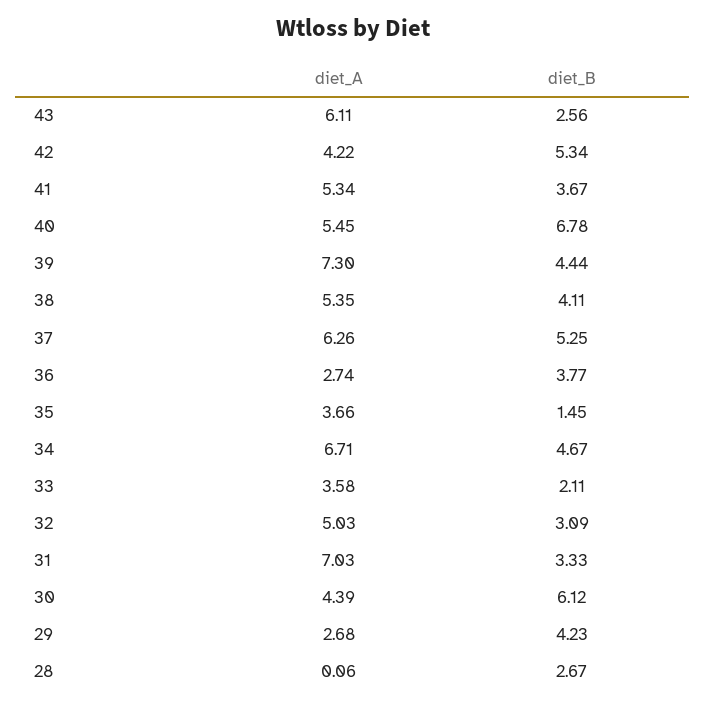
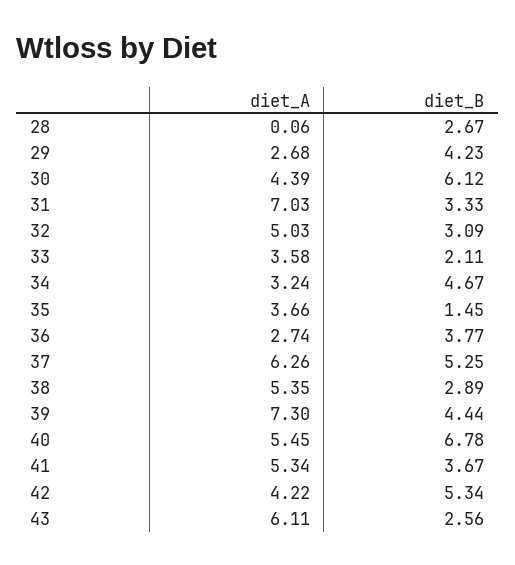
diet_B, 38: 4.11 -> 2.89
diet_A, 34: 6.71 -> 3.24

